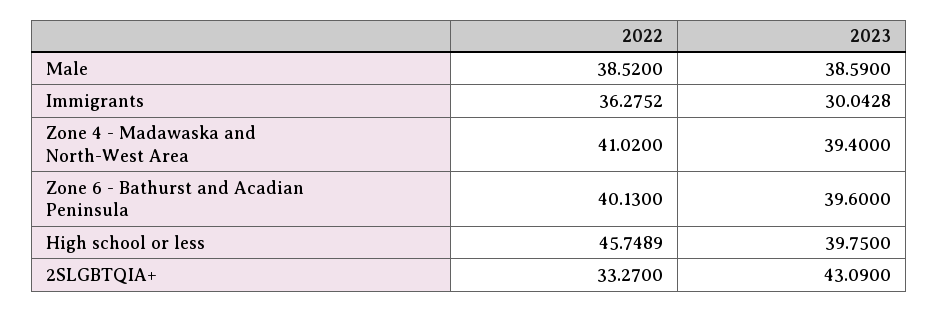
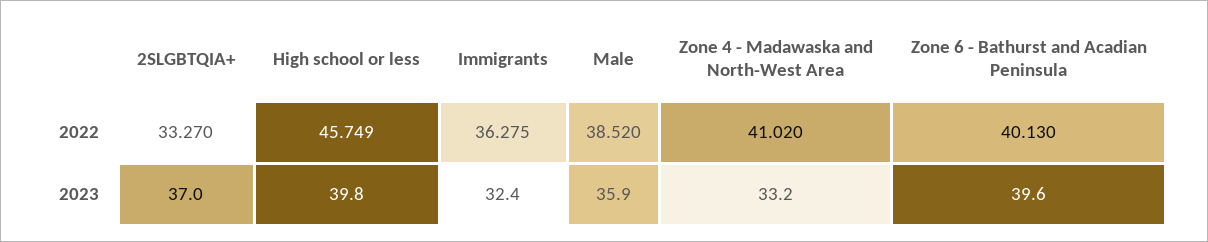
2023, Male: 38.59 -> 35.9
2023, Immigrants: 30.0428 -> 32.4
2023, Zone 4 - Madawaska and North-West Area: 39.4 -> 33.2
2023, 2SLGBTQIA+: 43.09 -> 37

